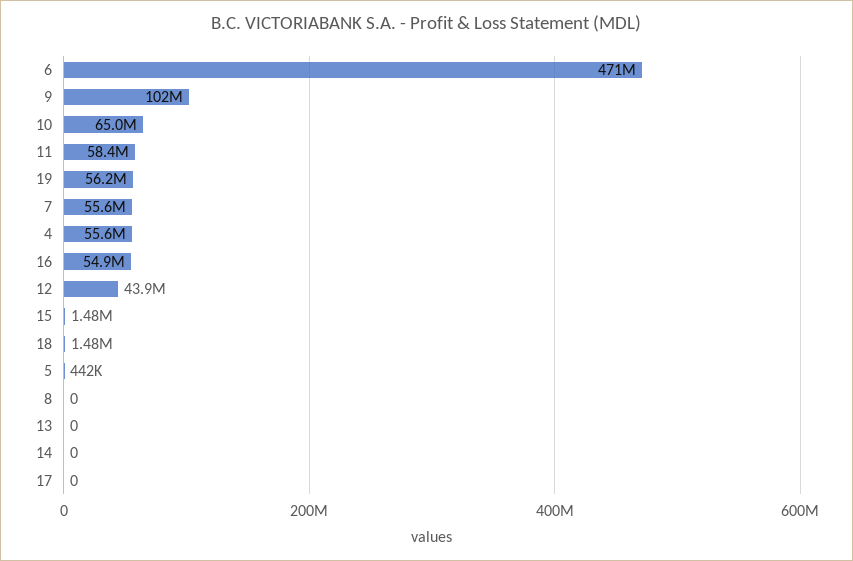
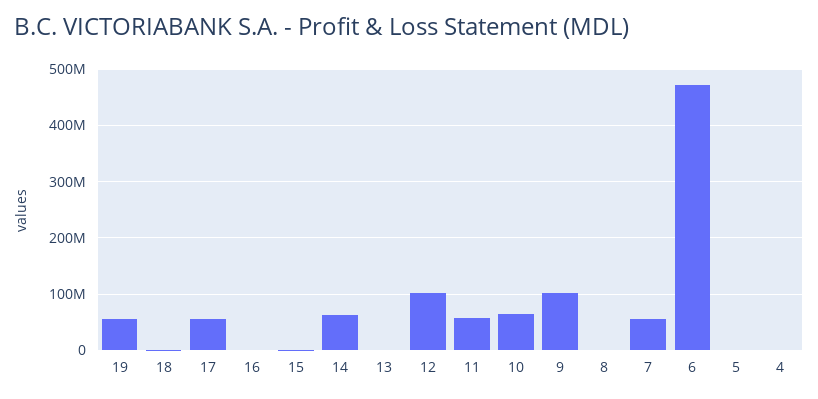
4: 55600000 -> 0
16: 54900000 -> 0
12: 43900000 -> 100000000
14: 0 -> 60000000
17: 0 -> 60000000

